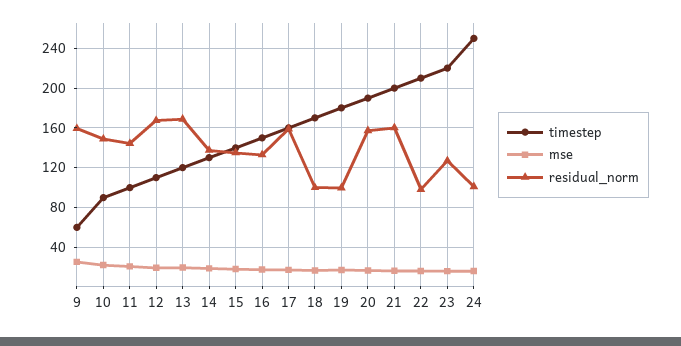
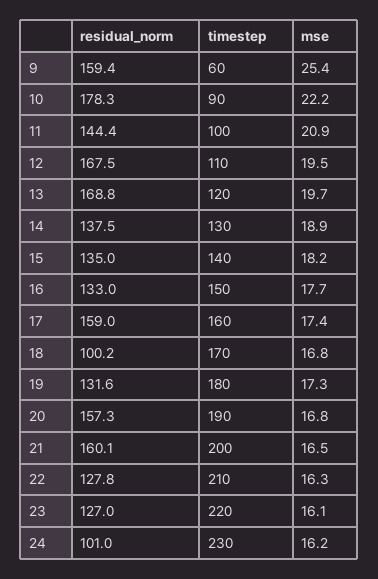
residual_norm, 10: 150 -> 178.3
residual_norm, 19: 100 -> 131.6
residual_norm, 22: 100 -> 127.8
timestep, 24: 250 -> 230

